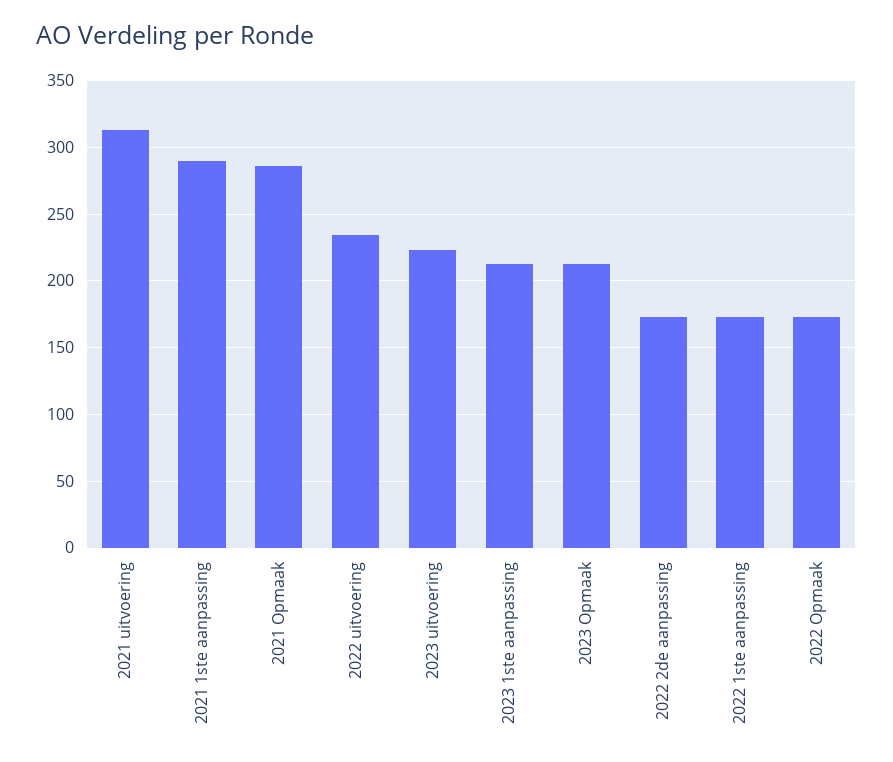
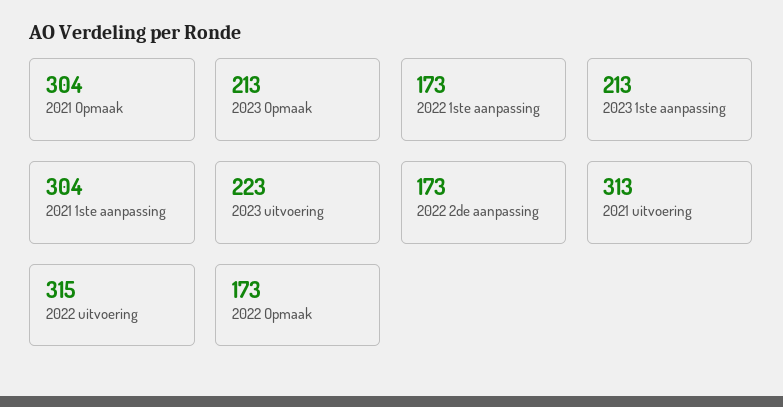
2021 1ste aanpassing: 290 -> 304
2021 Opmaak: 285 -> 304
2022 uitvoering: 235 -> 315

